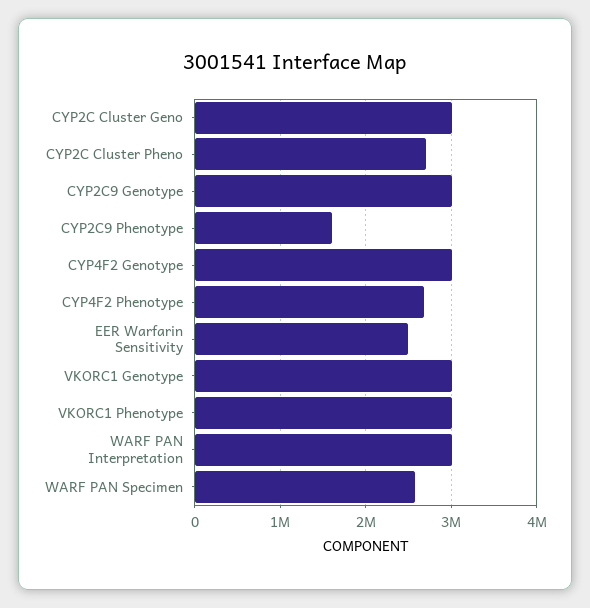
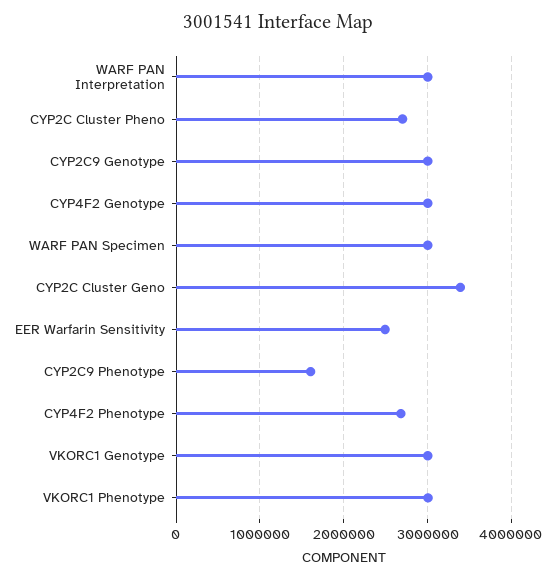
CYP2C Cluster Geno: 3000000 -> 3400000
WARF PAN Specimen: 2600000 -> 3000000

